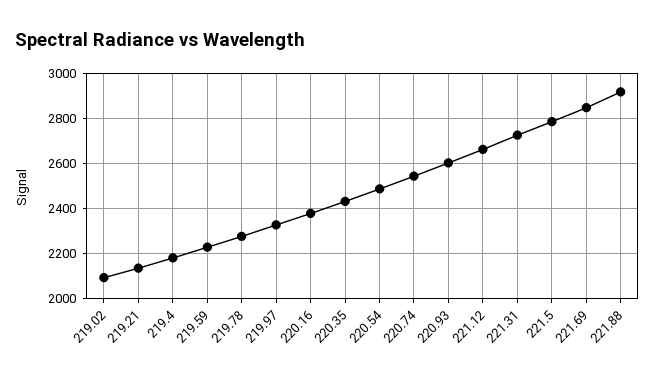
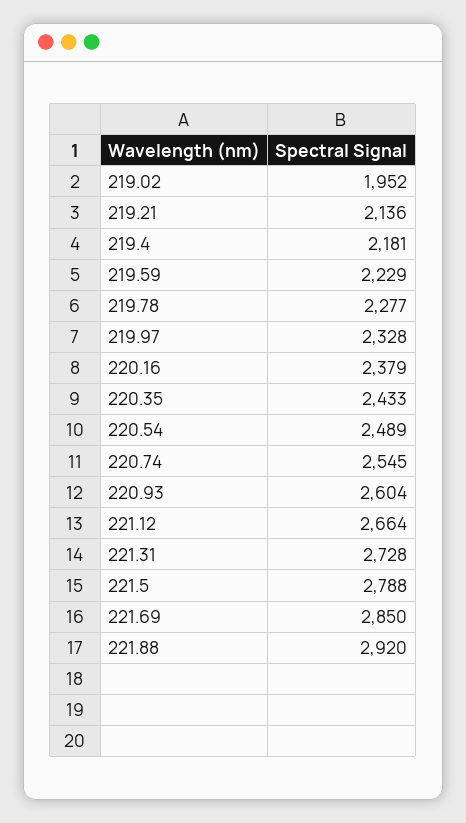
219.02: 2100 -> 1952

